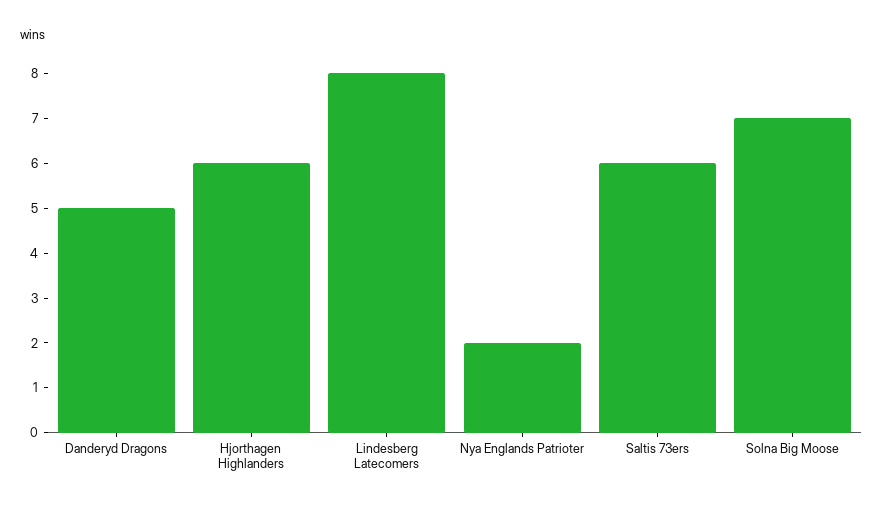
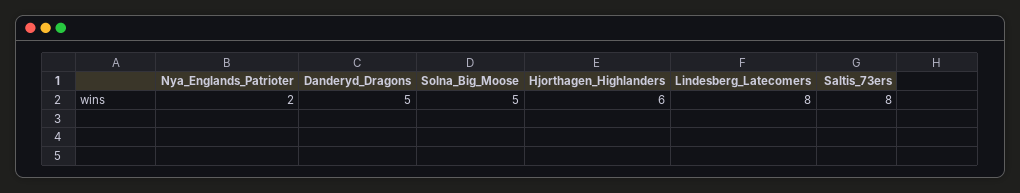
Saltis 73ers: 6 -> 8
Solna Big Moose: 7 -> 5

